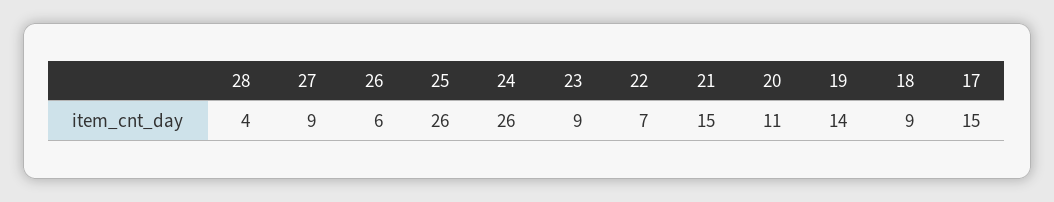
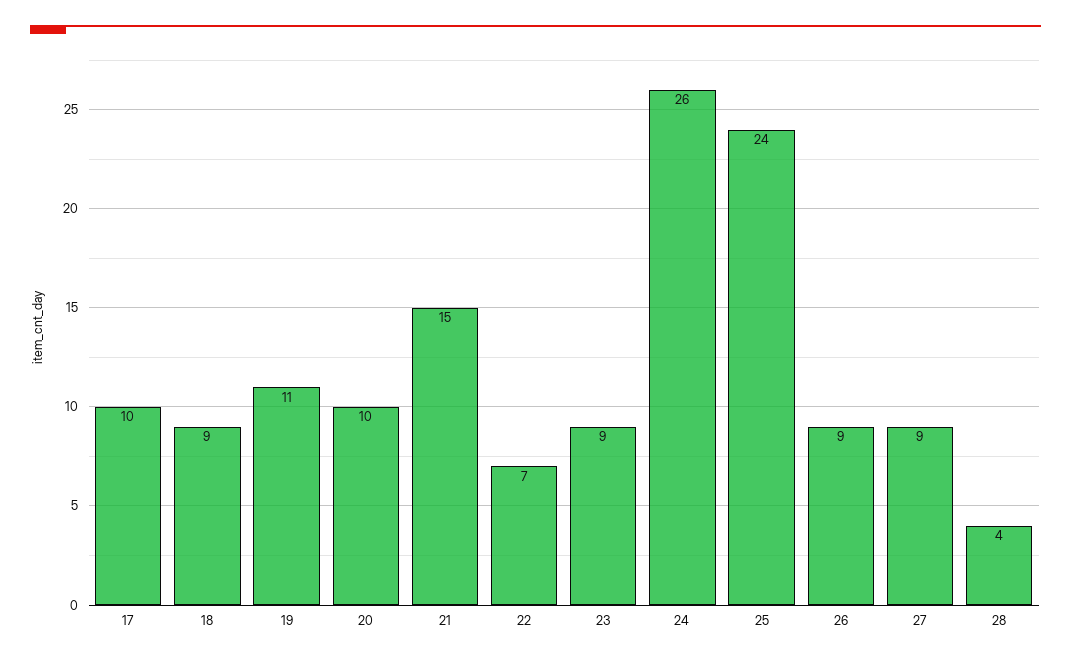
26: 6 -> 9
25: 26 -> 24
20: 11 -> 10
19: 14 -> 11
17: 15 -> 10

